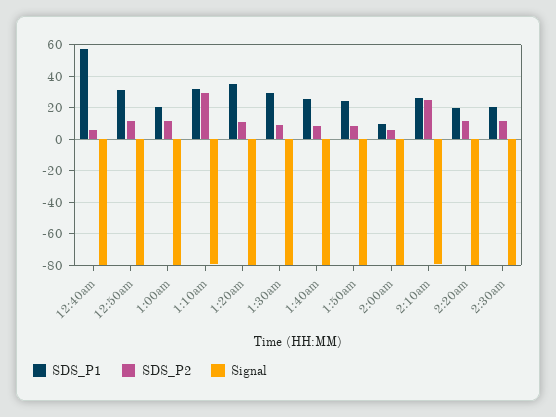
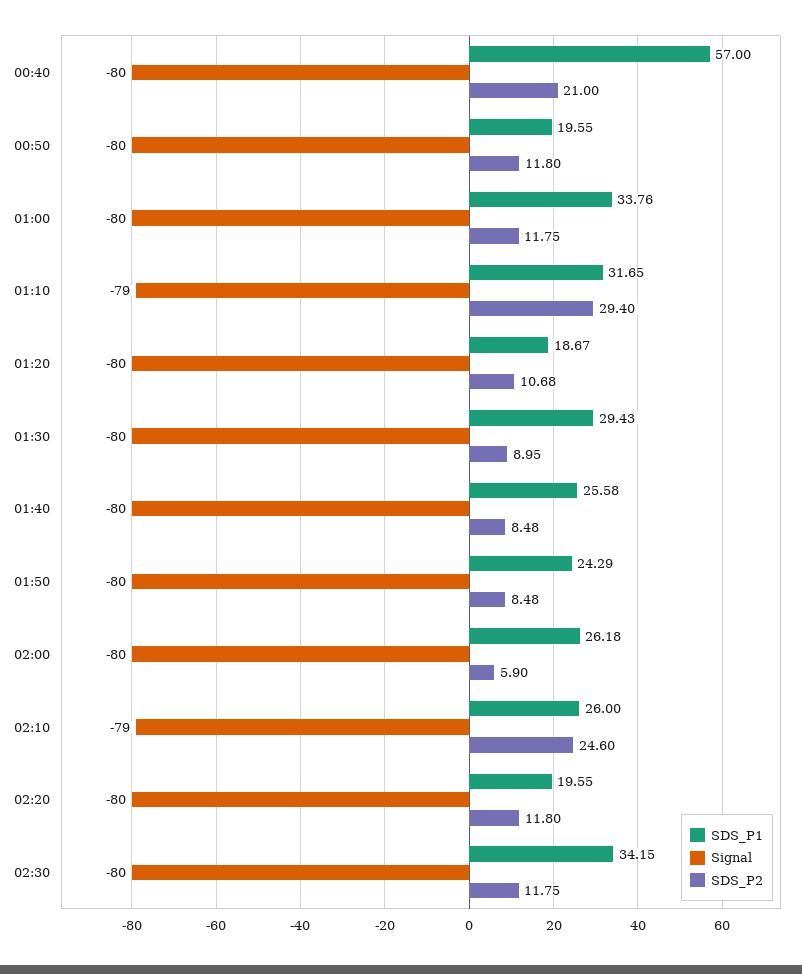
SDS_P2, 12:40am: 5 -> 21
SDS_P1, 12:50am: 30 -> 19.55
SDS_P1, 1:00am: 20 -> 33.76
SDS_P1, 1:20am: 35 -> 18.67
SDS_P1, 2:00am: 10 -> 26.18
SDS_P1, 2:30am: 20 -> 34.15

